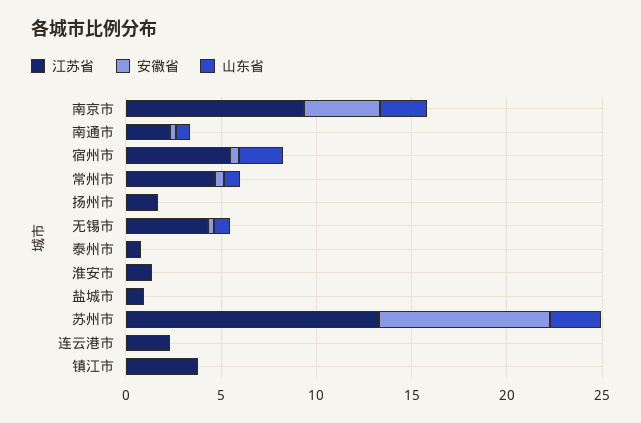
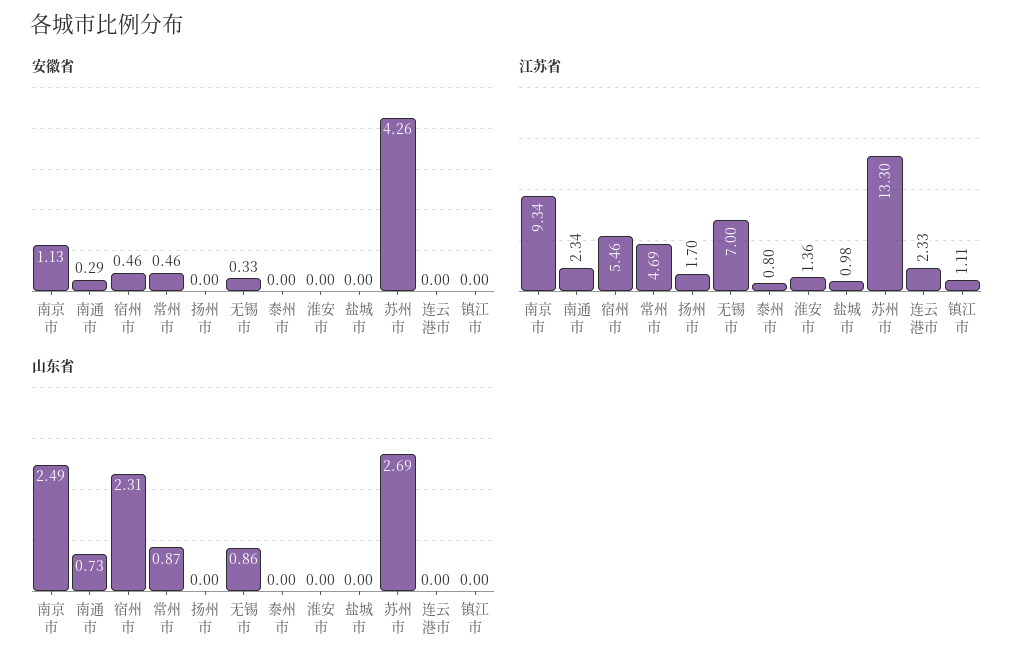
安徽省, 南京市: 4 -> 1.13
江苏省, 无锡市: 4 -> 7
安徽省, 苏州市: 9 -> 4.26
江苏省, 镇江市: 4 -> 1.11

